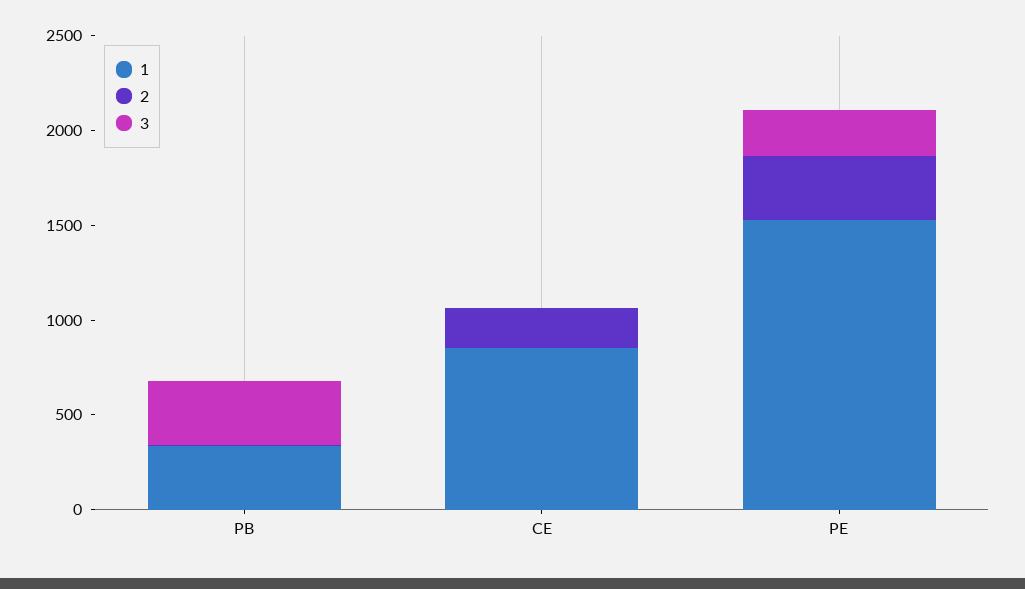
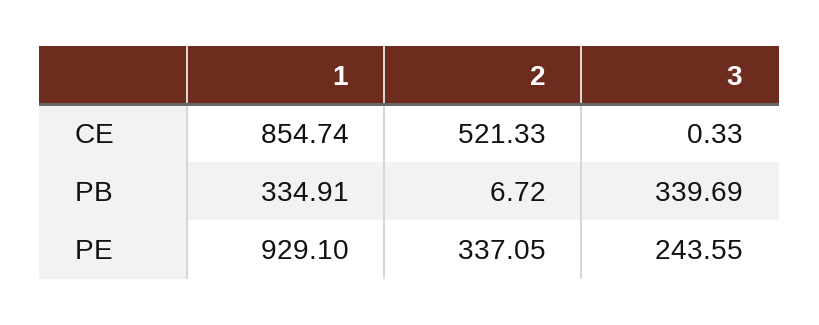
2, CE: 200 -> 521.33
1, PE: 1500 -> 929.1

